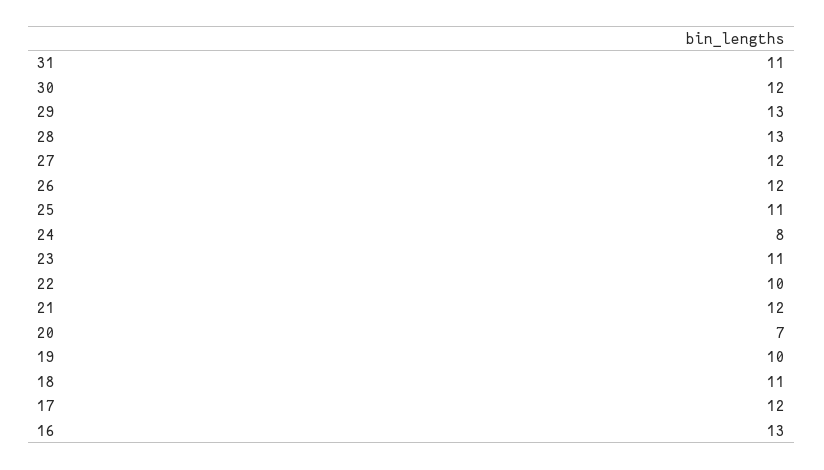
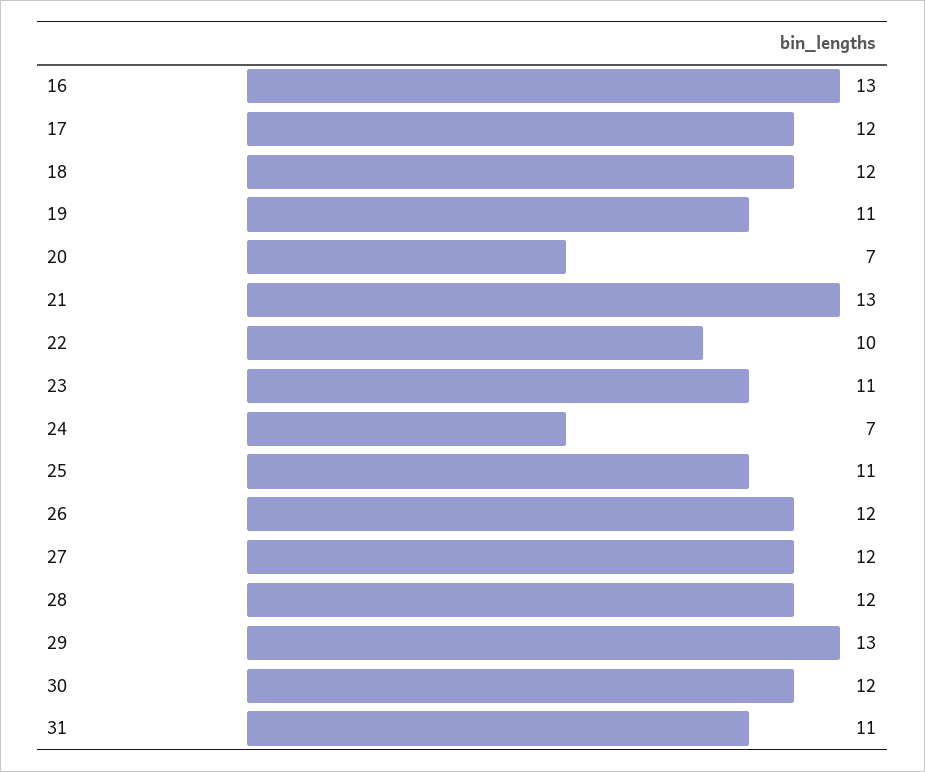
28: 13 -> 12
24: 8 -> 7
21: 12 -> 13
19: 10 -> 11
18: 11 -> 12

